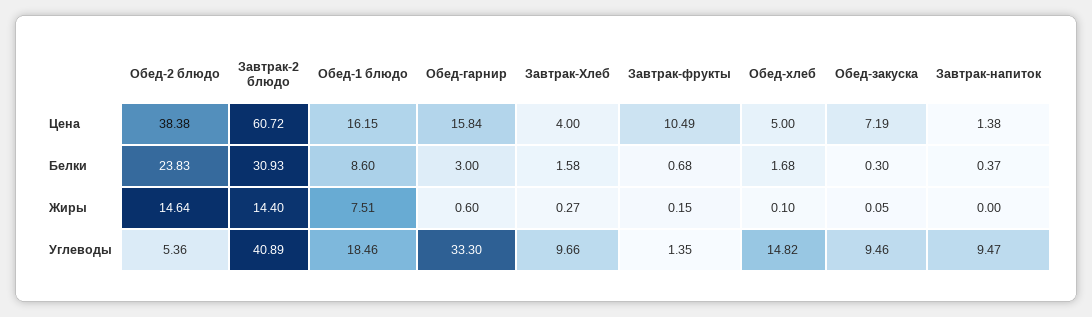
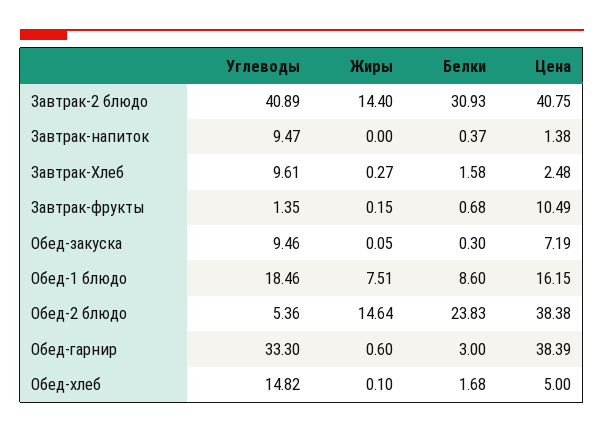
Завтрак-2 блюдо, Цена: 60.72 -> 40.75
Обед-гарнир, Цена: 15.84 -> 38.39
Завтрак-Хлеб, Цена: 4 -> 2.48
Завтрак-Хлеб, Углеводы: 9.66 -> 9.61

